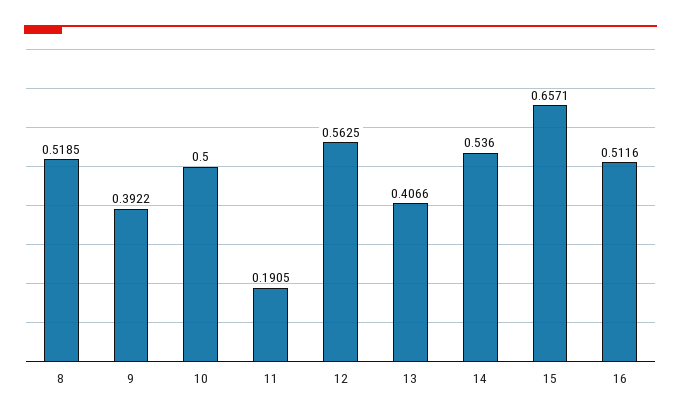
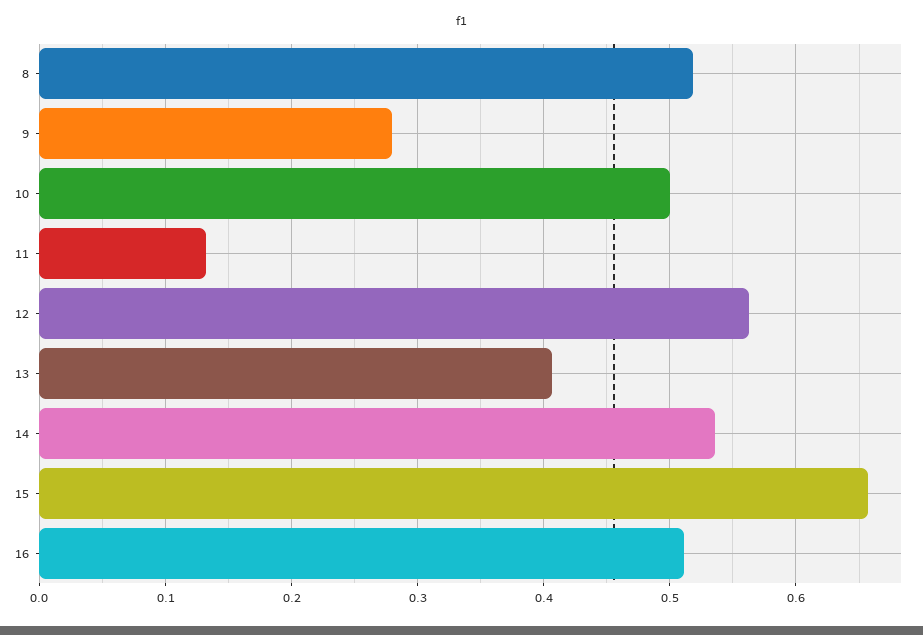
9: 0.3922 -> 0.28
11: 0.1905 -> 0.13

